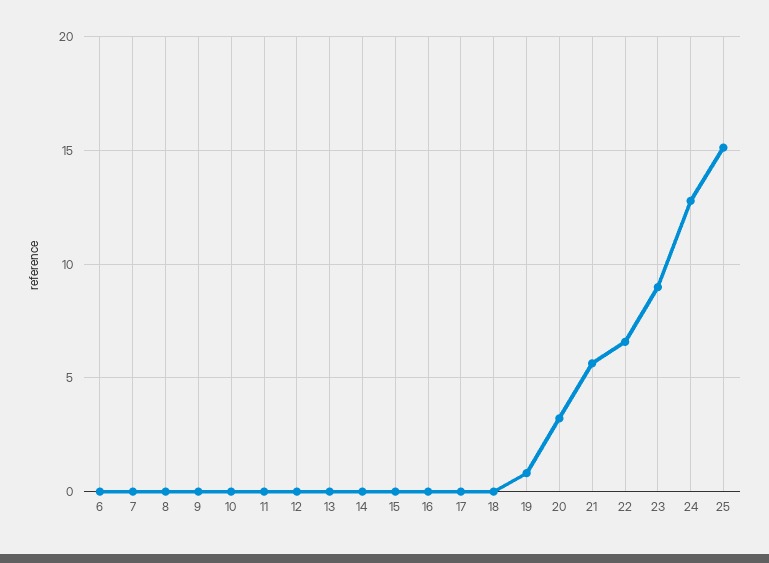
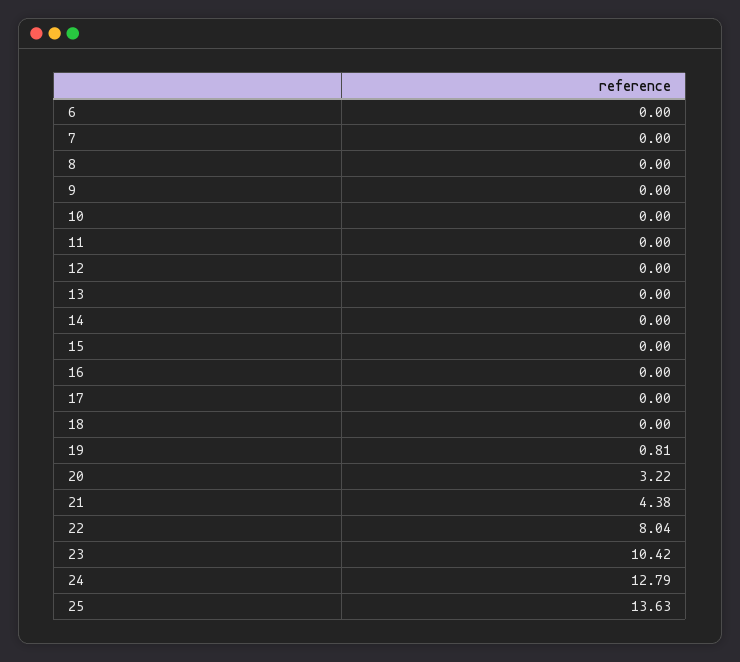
21: 5.5 -> 4.38
22: 6.5 -> 8.04
23: 9 -> 10.42
25: 15 -> 13.63

